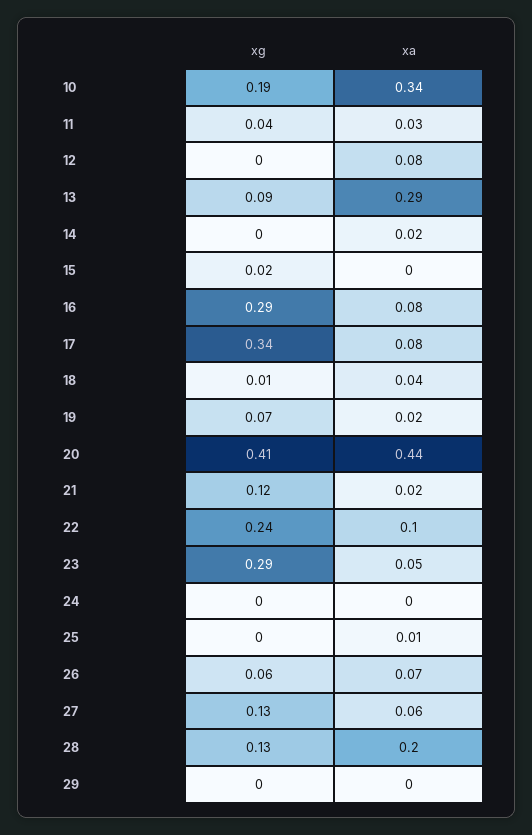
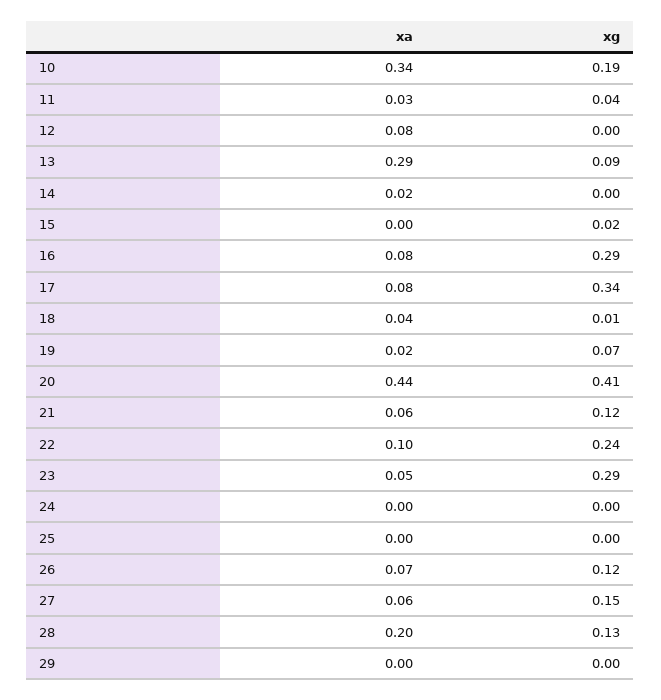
xa, 21: 0.02 -> 0.06
xa, 25: 0.01 -> 0
xg, 26: 0.06 -> 0.12
xg, 27: 0.13 -> 0.15

